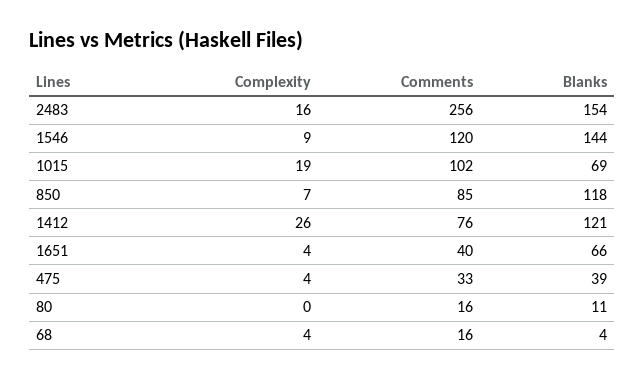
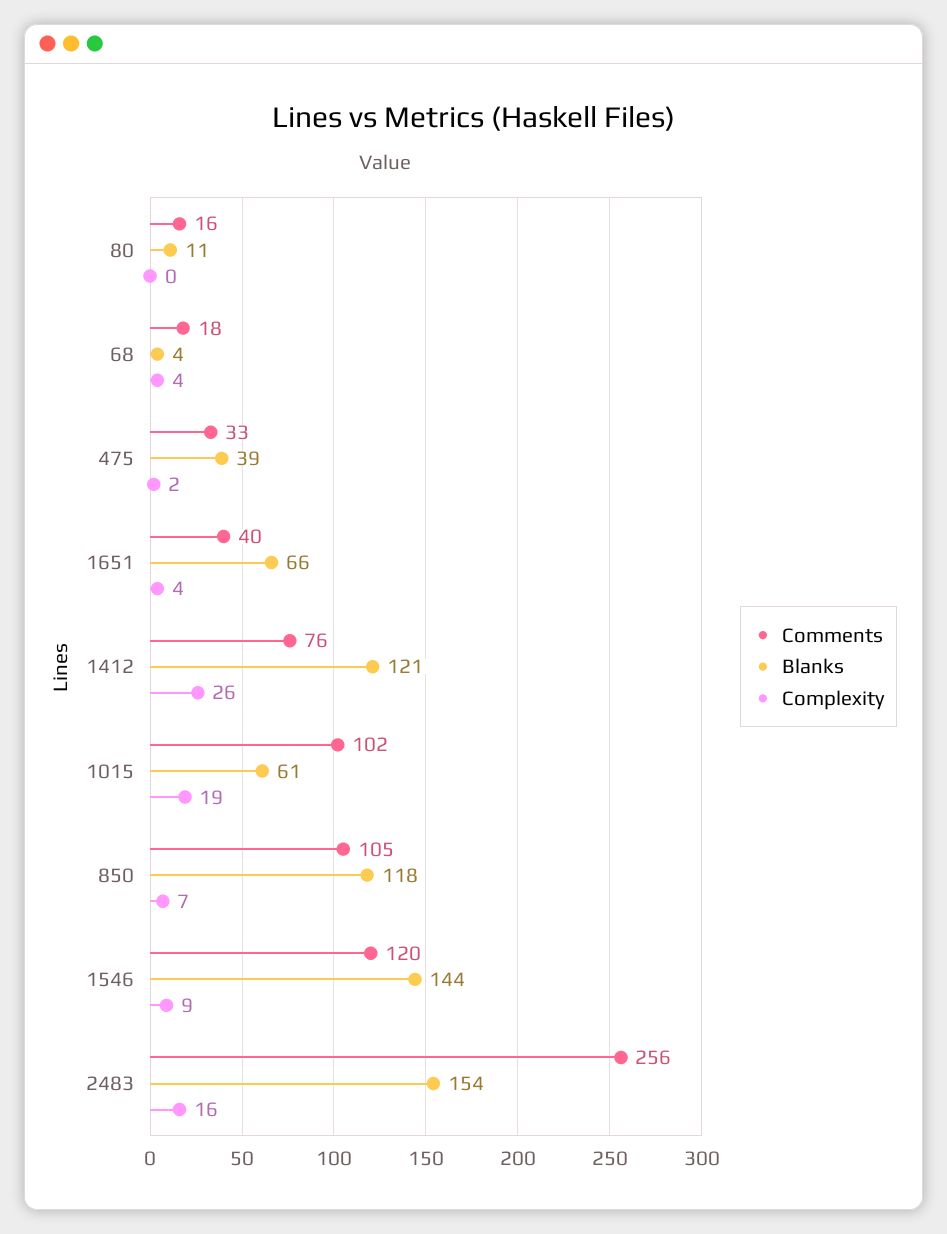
Blanks, 1015: 69 -> 61
Comments, 850: 85 -> 105
Complexity, 475: 4 -> 2
Comments, 68: 16 -> 18

